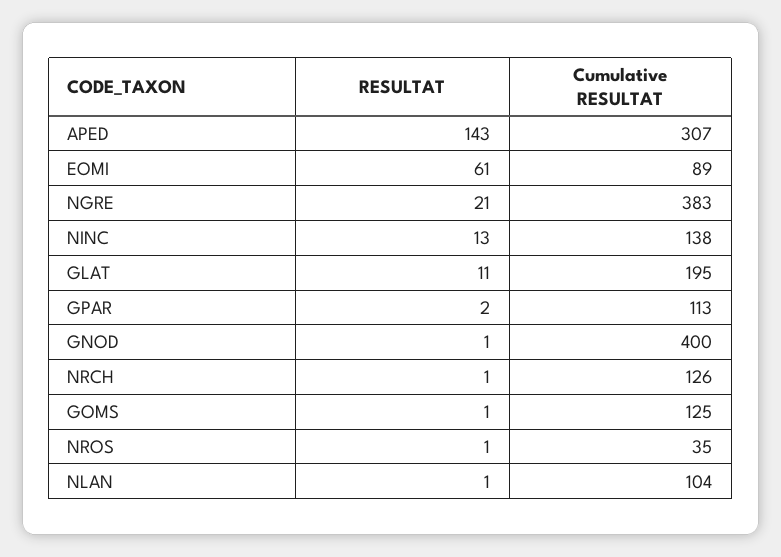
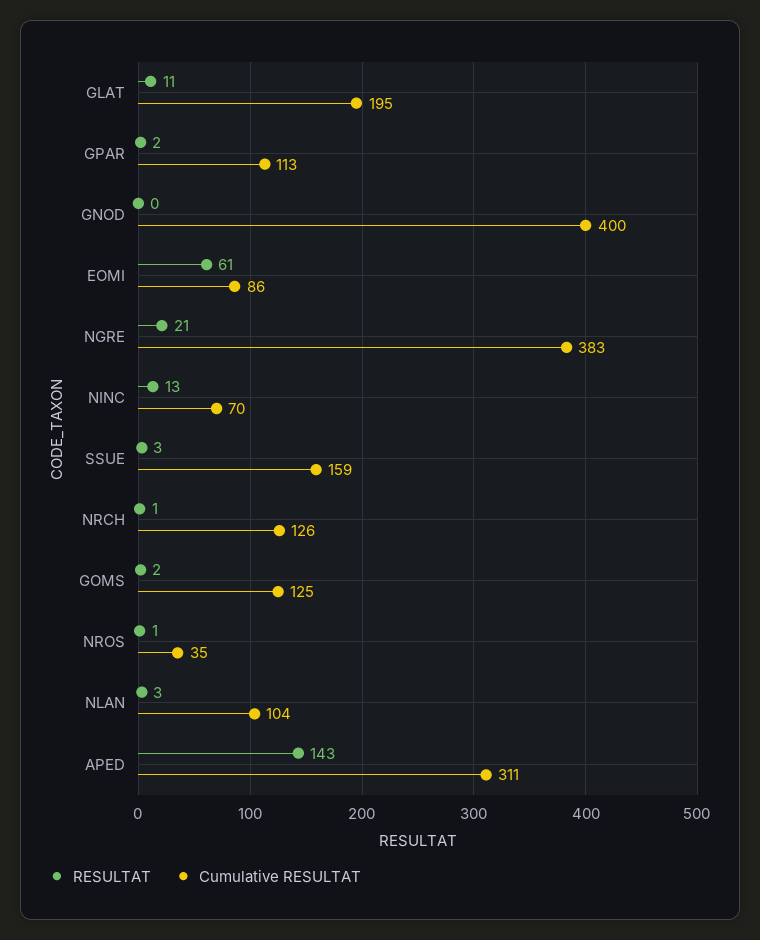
Cumulative RESULTAT, APED: 307 -> 311
Cumulative RESULTAT, EOMI: 89 -> 86
Cumulative RESULTAT, NINC: 138 -> 70
RESULTAT, GNOD: 1 -> 0
RESULTAT, GOMS: 1 -> 2
RESULTAT, NLAN: 1 -> 3
RESULTAT, SSUE: none -> 3
Cumulative RESULTAT, SSUE: none -> 159

